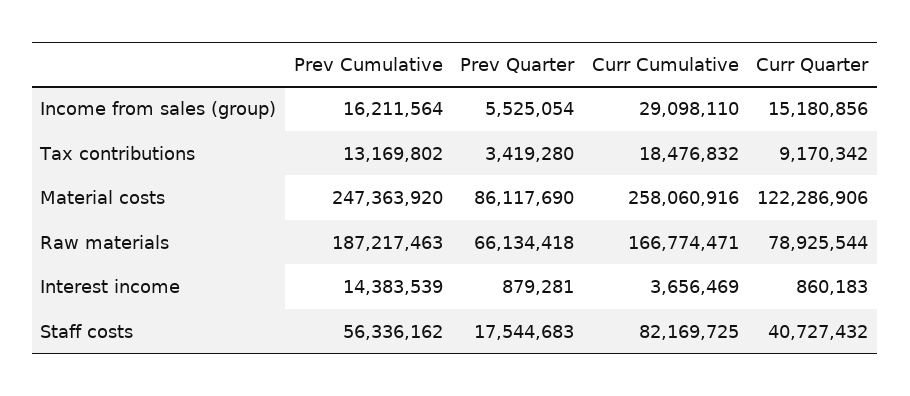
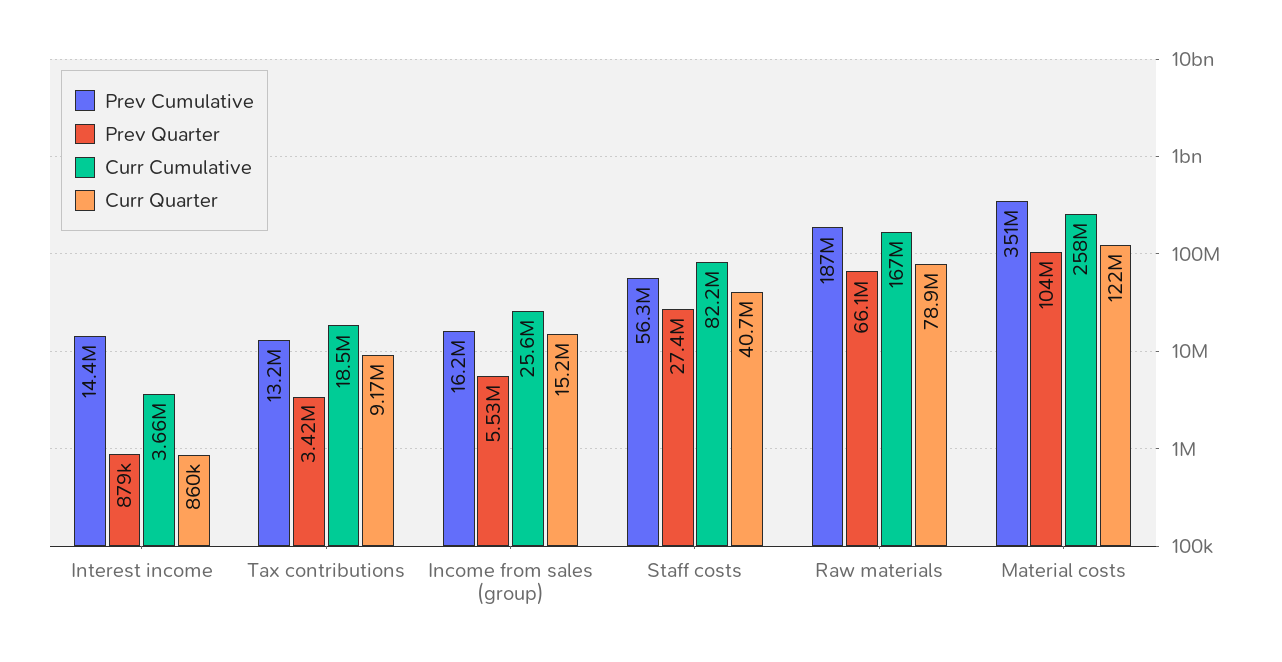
Curr Cumulative, Income from sales (group): 29098110 -> 25600000
Prev Cumulative, Material costs: 247363920 -> 351000000
Prev Quarter, Material costs: 86117690 -> 104000000
Prev Quarter, Staff costs: 17544683 -> 27400000

